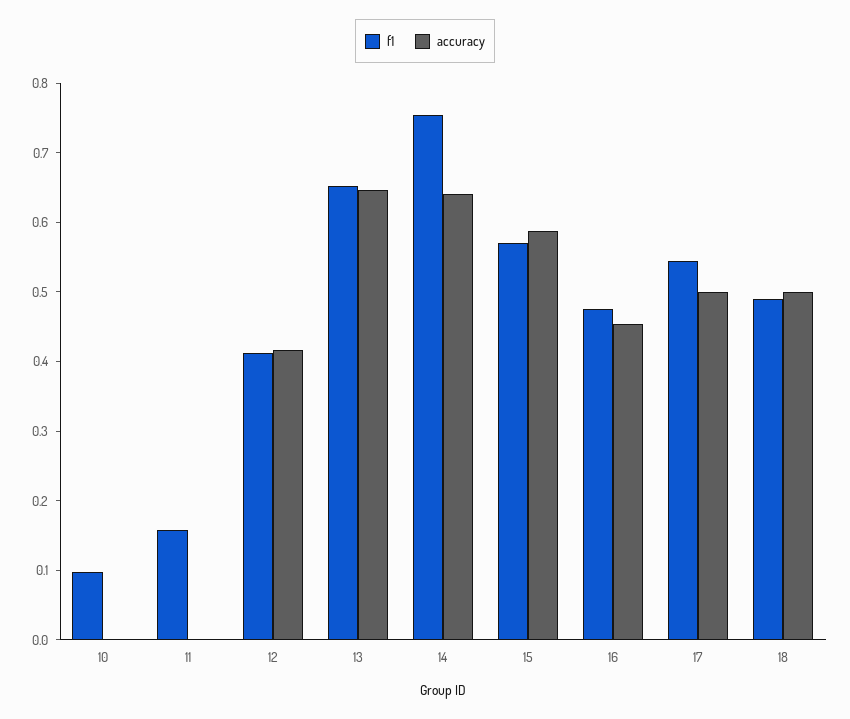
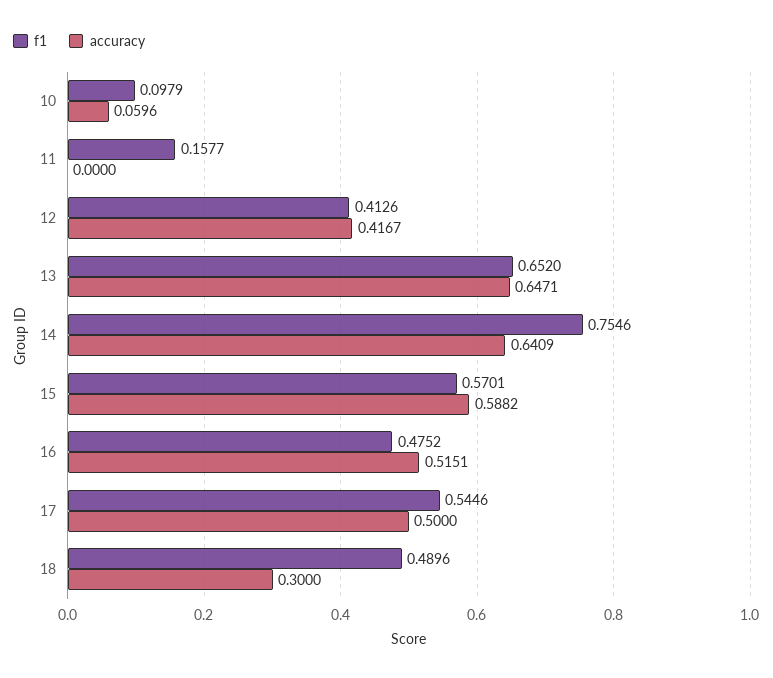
accuracy, 10: 0 -> 0.0596
accuracy, 16: 0.46 -> 0.5151
accuracy, 18: 0.5 -> 0.3

